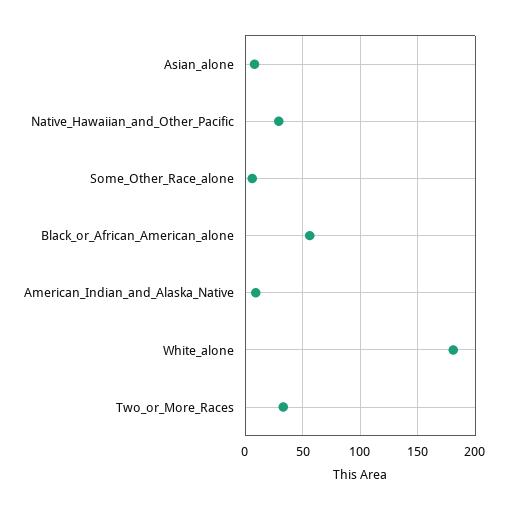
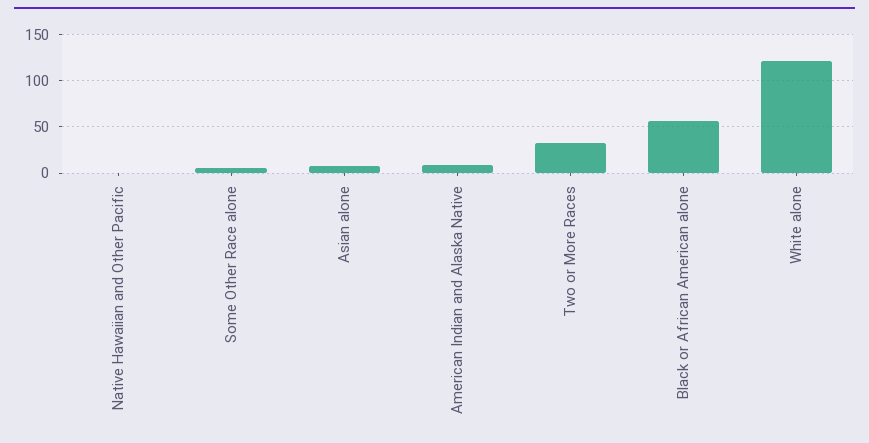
Native_Hawaiian_and_Other_Pacific: 30 -> 0
White_alone: 180 -> 120

